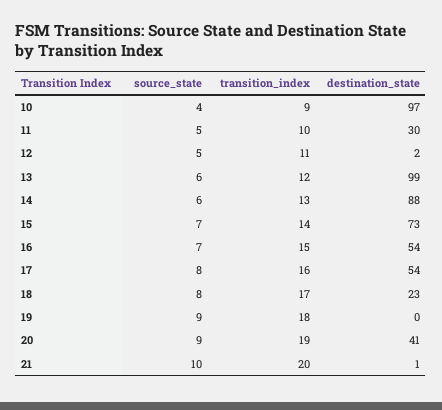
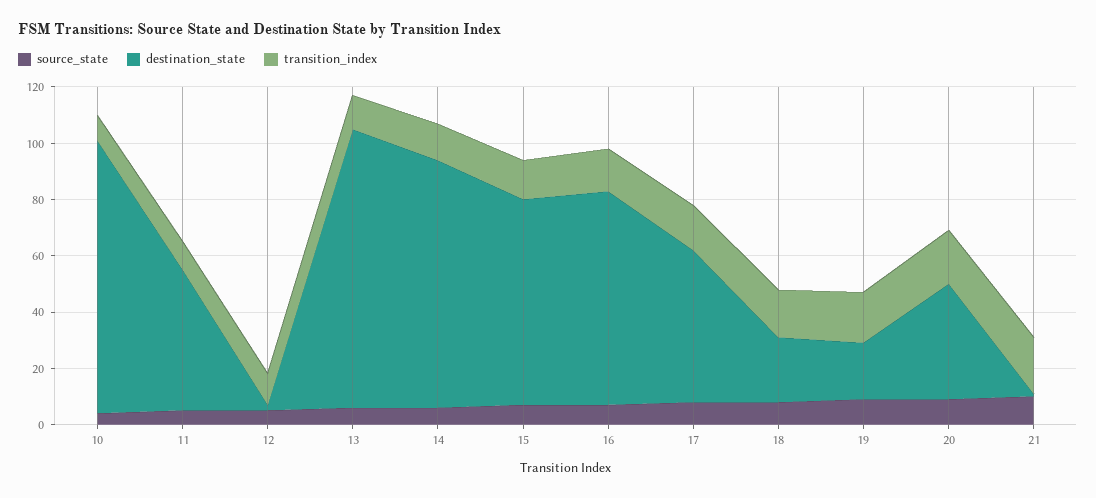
destination_state, 11: 30 -> 50
destination_state, 16: 54 -> 75
destination_state, 19: 0 -> 20

